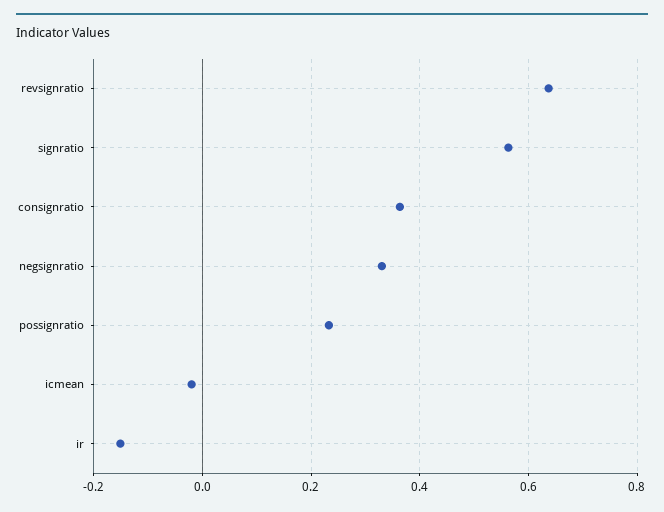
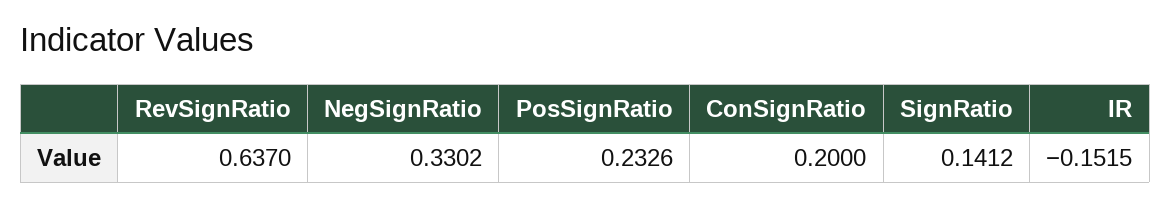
signratio: 0.56 -> 0.1412
consignratio: 0.36 -> 0.2
icmean: -0.02 -> none

